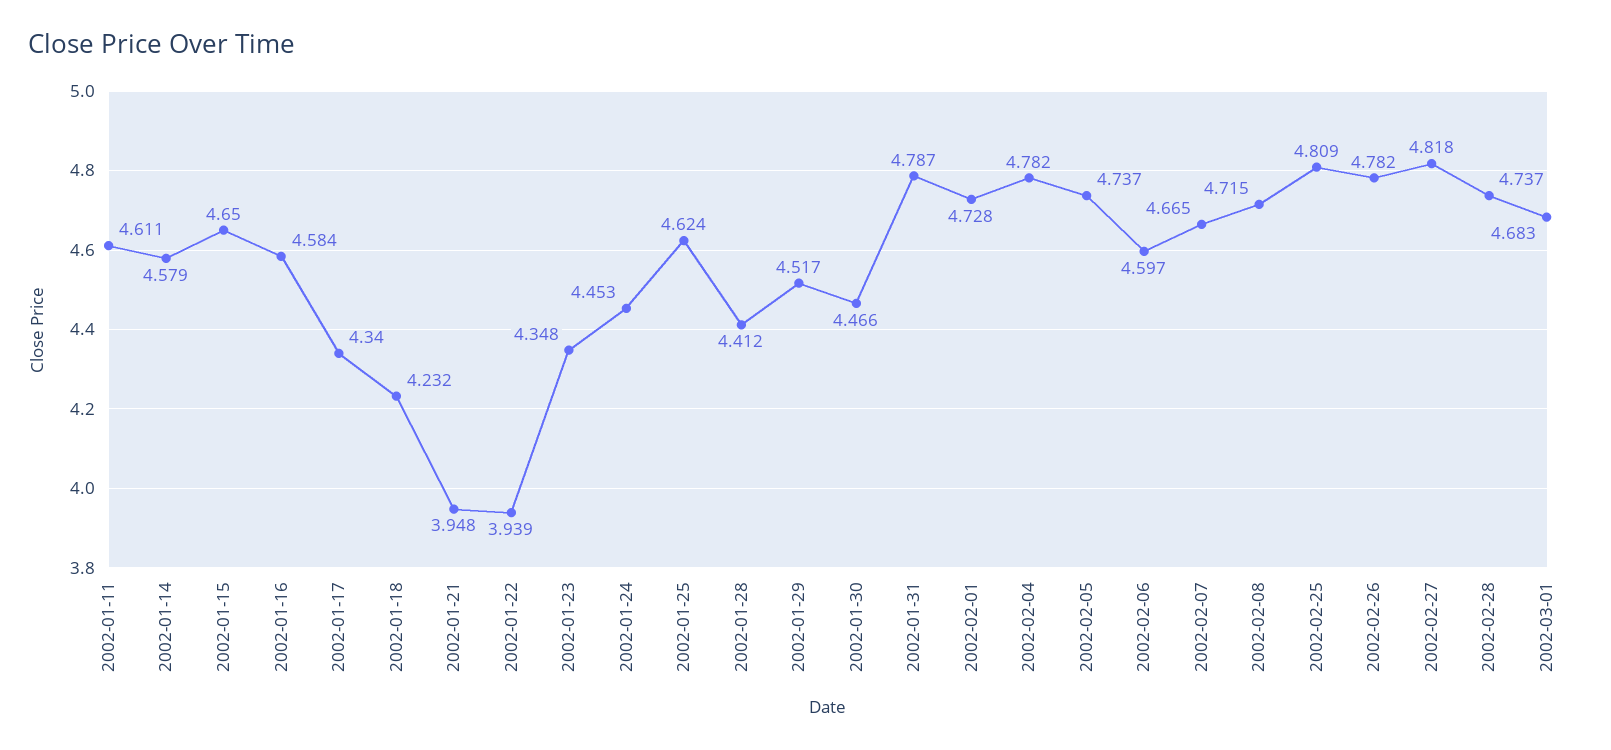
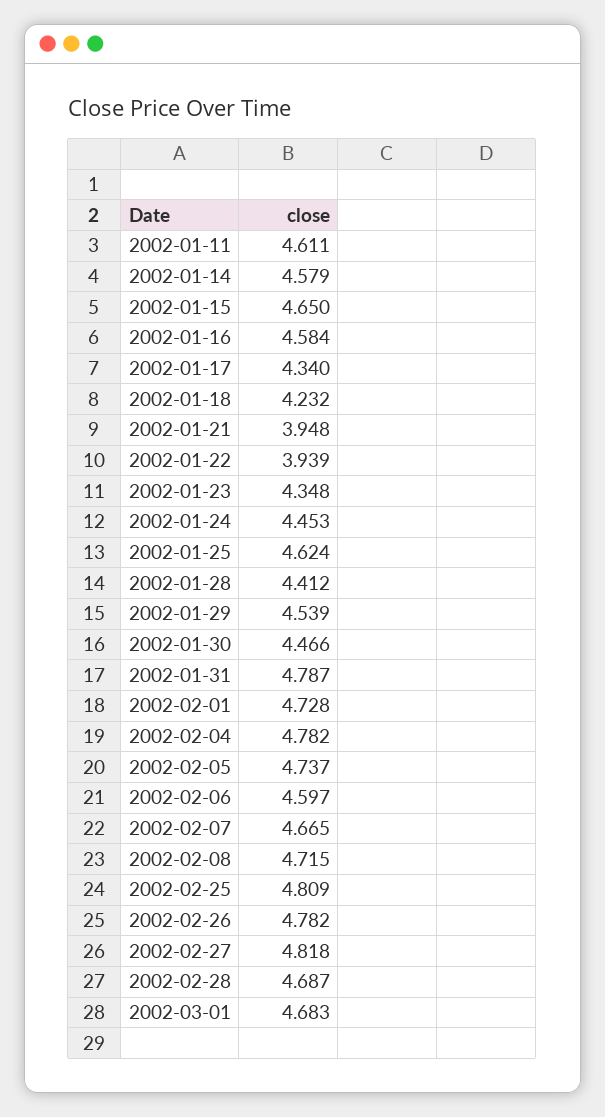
2002-01-29: 4.517 -> 4.539
2002-02-28: 4.737 -> 4.687

